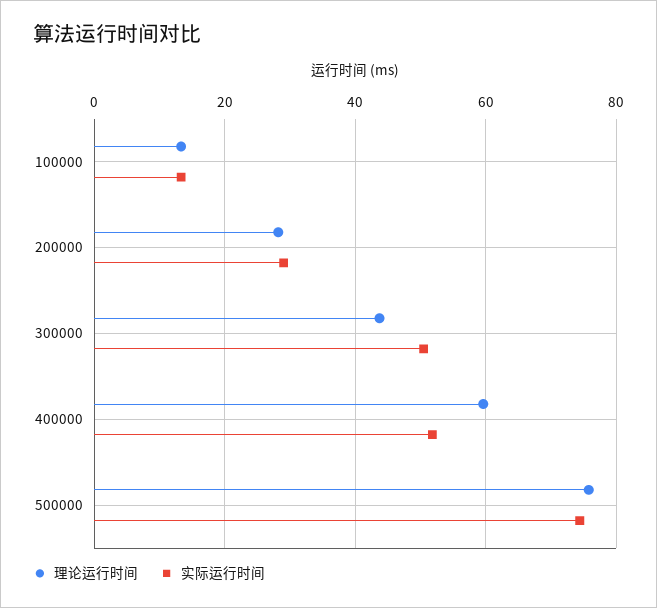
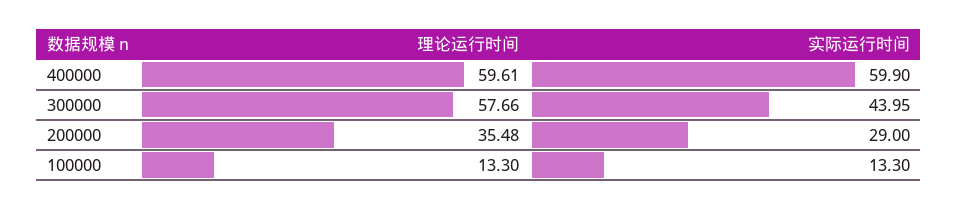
理论运行时间, 200000: 28 -> 35.48
理论运行时间, 300000: 44 -> 57.66
实际运行时间, 300000: 50 -> 43.95
实际运行时间, 400000: 52 -> 59.9
理论运行时间, 500000: 76 -> none
实际运行时间, 500000: 74 -> none

